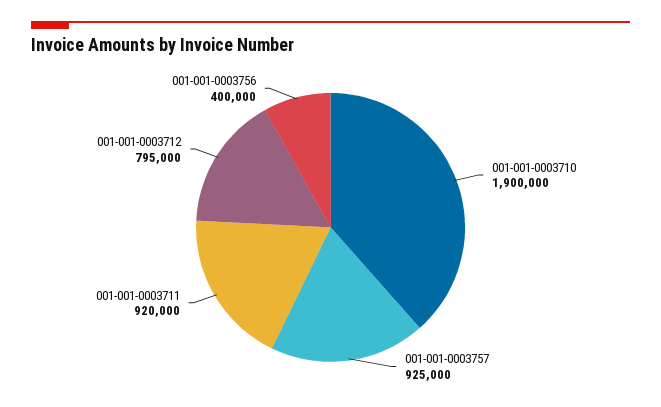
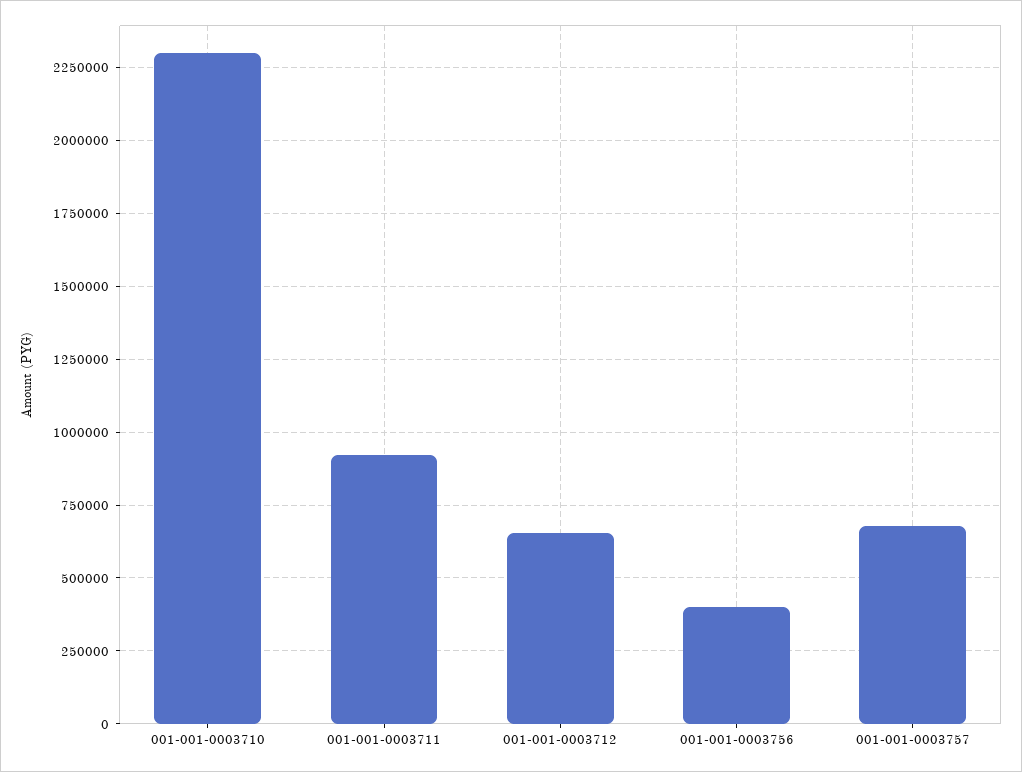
001-001-0003710: 1900000 -> 2300000
001-001-0003757: 925000 -> 675000
001-001-0003712: 795000 -> 650000

